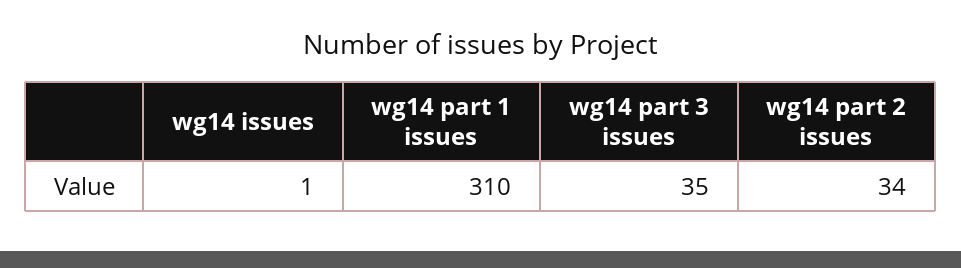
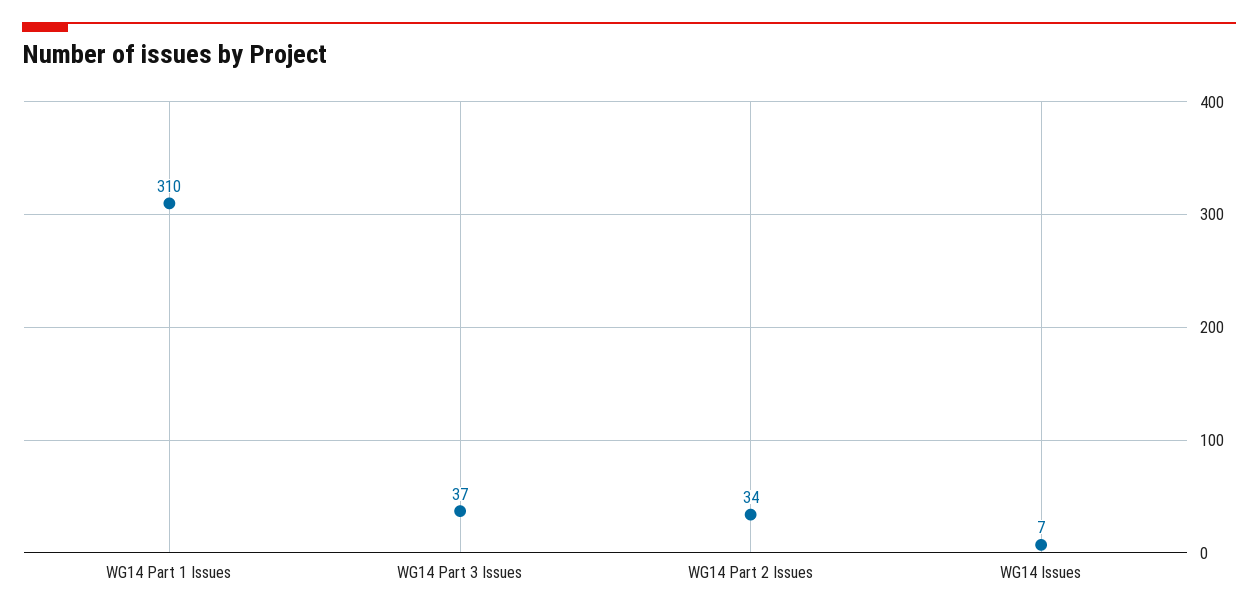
wg14 issues: 1 -> 7
wg14 part 3 issues: 35 -> 37

